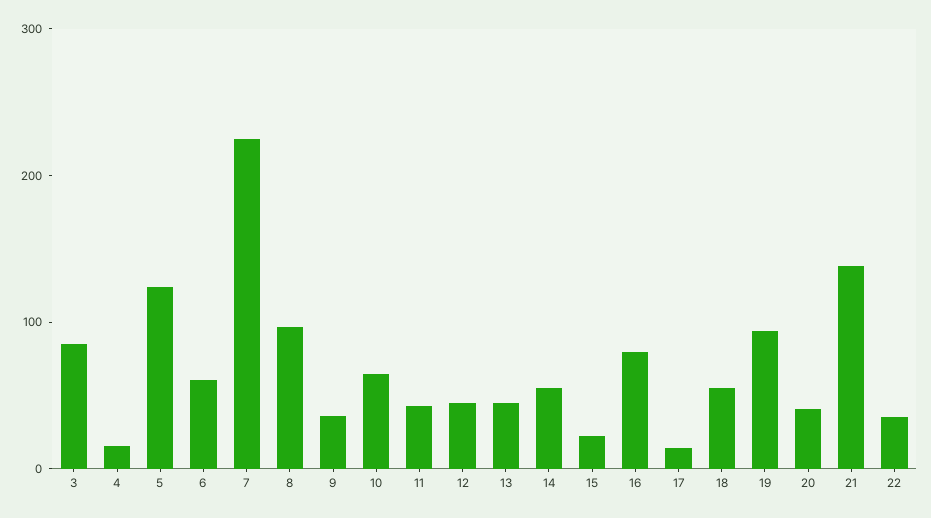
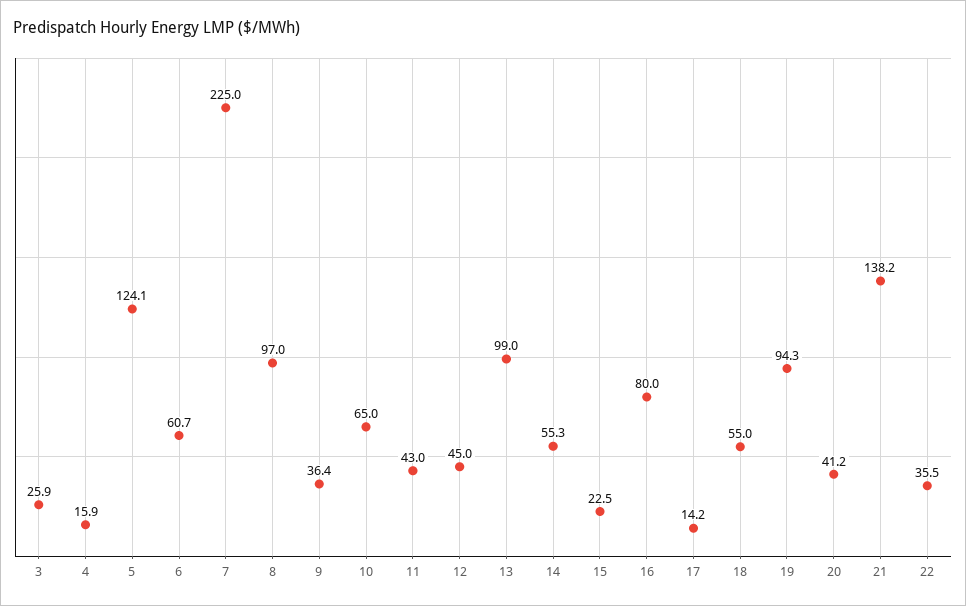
3: 80 -> 25.9
13: 40 -> 99

